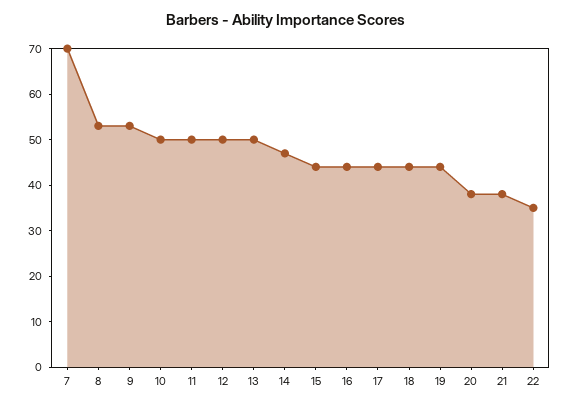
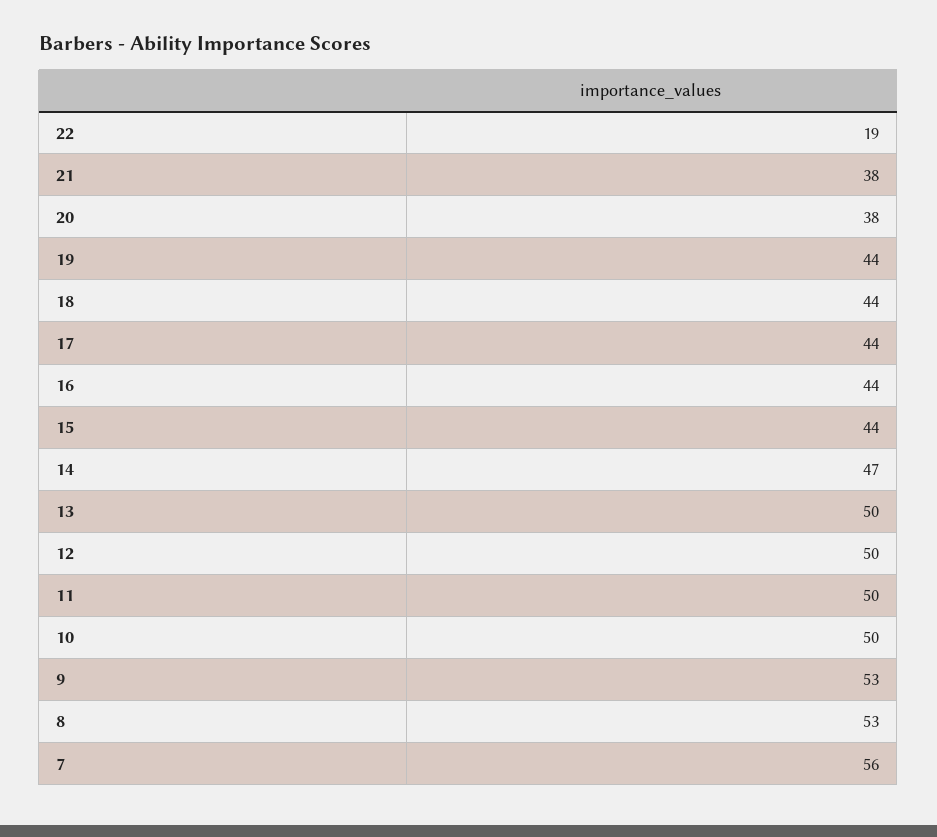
7: 70 -> 56
22: 35 -> 19

